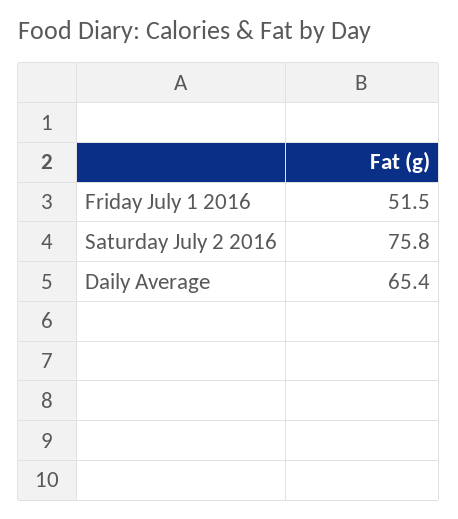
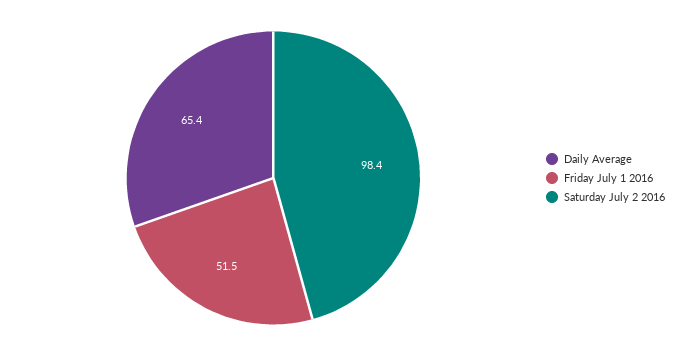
Saturday July 2 2016: 75.8 -> 98.4

